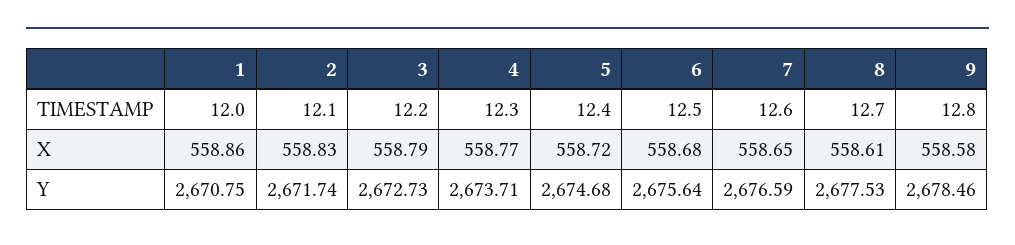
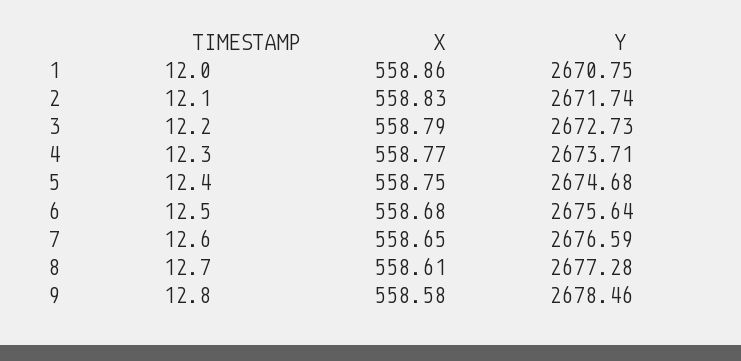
5, X: 558.72 -> 558.75
8, Y: 2677.53 -> 2677.28

